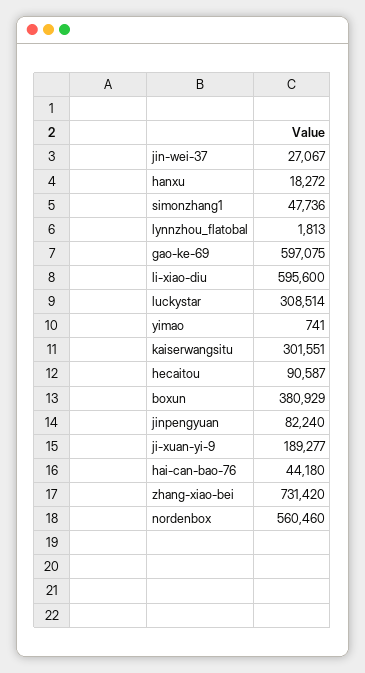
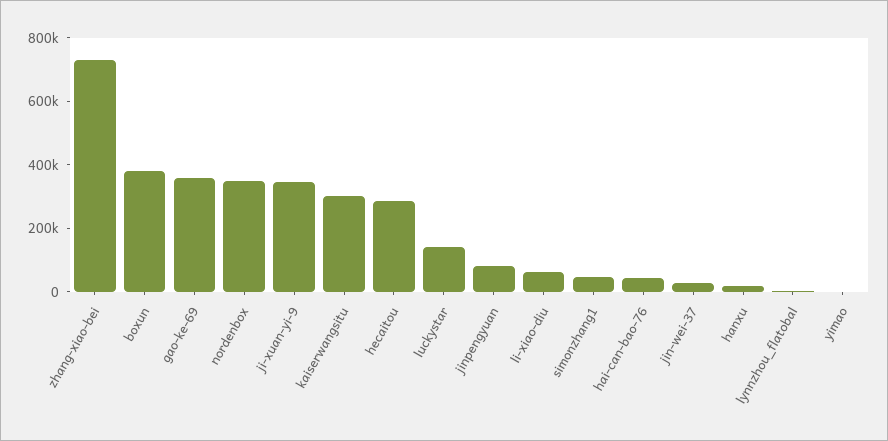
gao-ke-69: 597075 -> 350000
li-xiao-diu: 595600 -> 50000
luckystar: 308514 -> 150000
hecaitou: 90587 -> 300000
ji-xuan-yi-9: 189277 -> 350000
nordenbox: 560460 -> 350000

